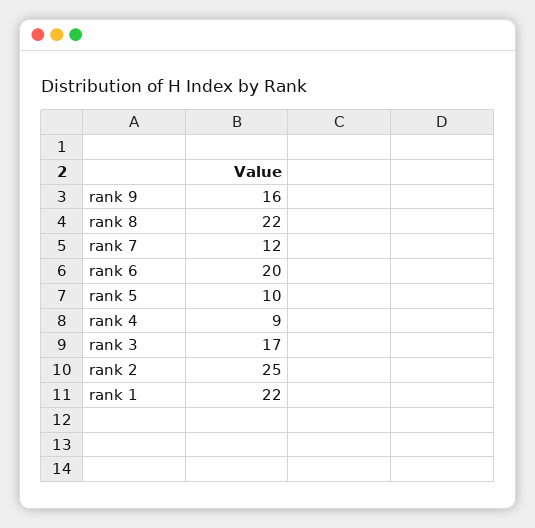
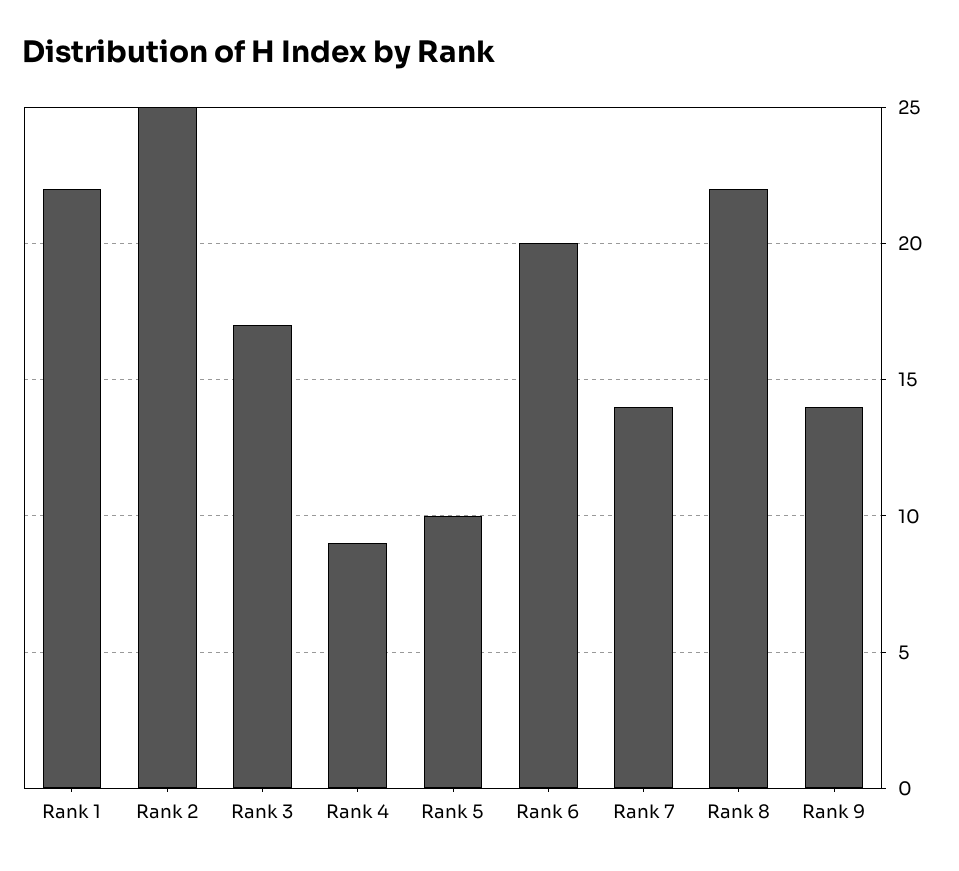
rank 9: 16 -> 14
rank 7: 12 -> 14

